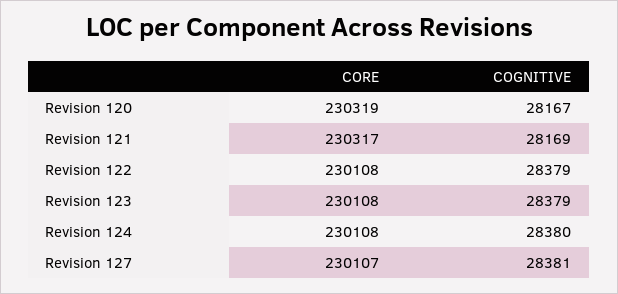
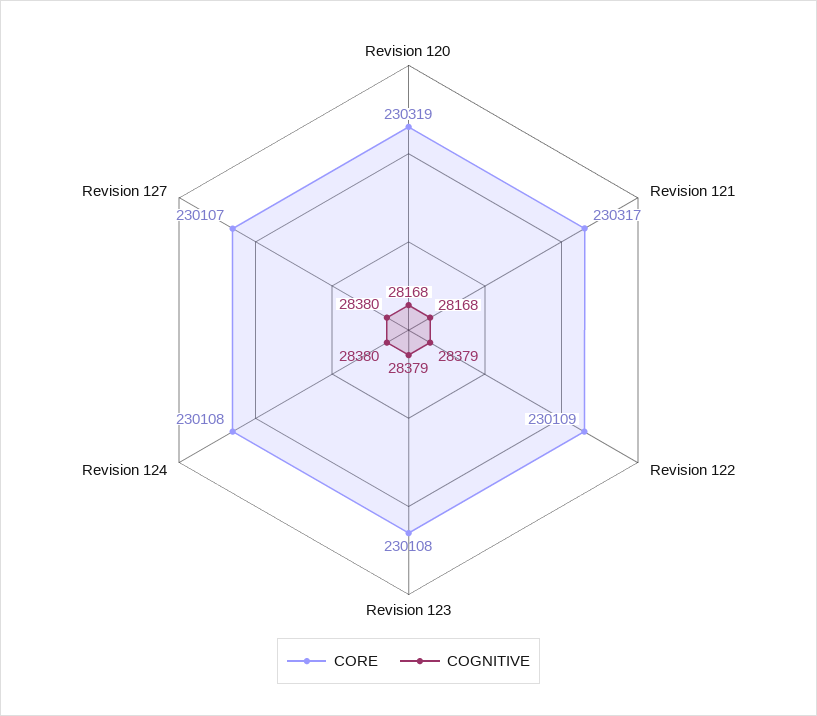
COGNITIVE, Revision 120: 28167 -> 28168
COGNITIVE, Revision 121: 28169 -> 28168
CORE, Revision 122: 230108 -> 230109
COGNITIVE, Revision 127: 28381 -> 28380

